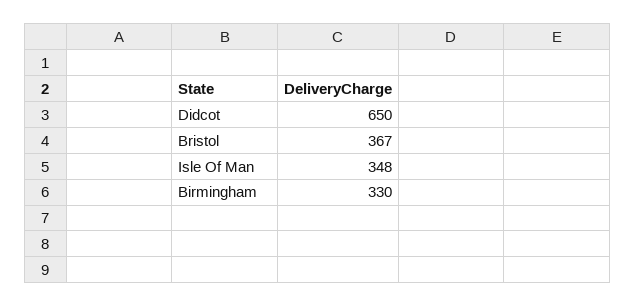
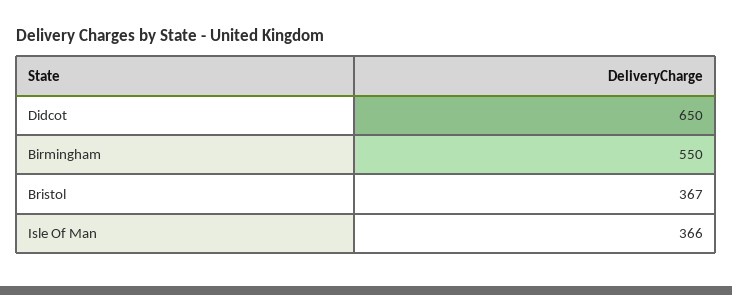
Isle Of Man: 348 -> 366
Birmingham: 330 -> 550

